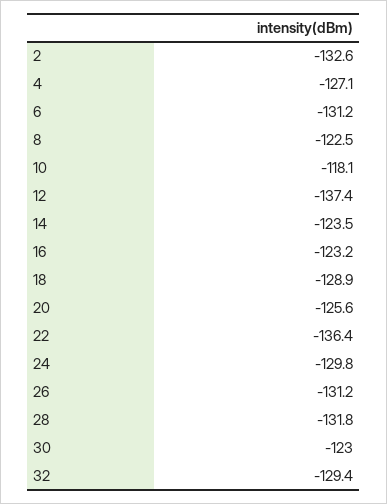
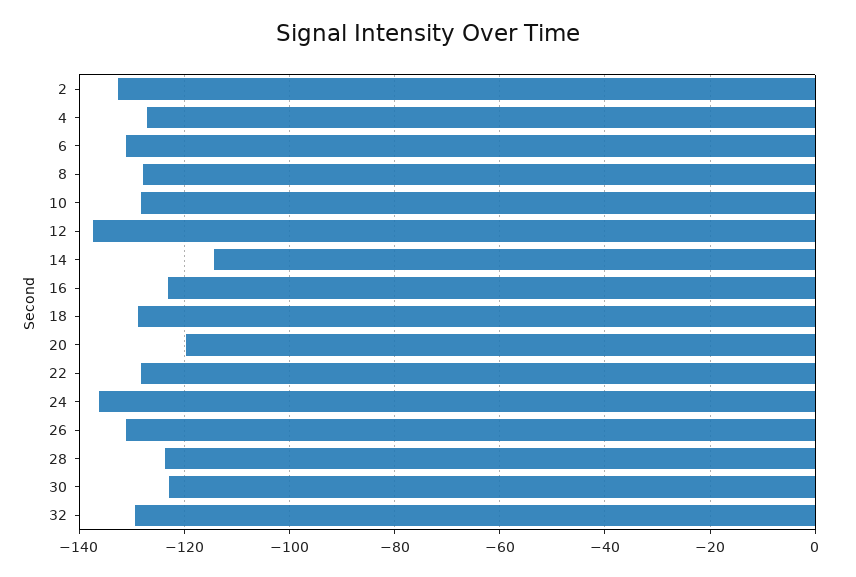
8: -122.5 -> -128
10: -118.1 -> -128
14: -123.5 -> -114
20: -125.6 -> -120
22: -136.4 -> -128
24: -129.8 -> -136
28: -131.8 -> -124

